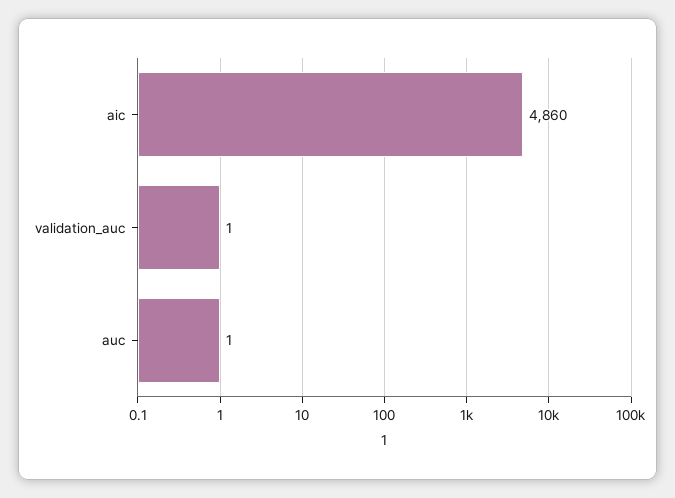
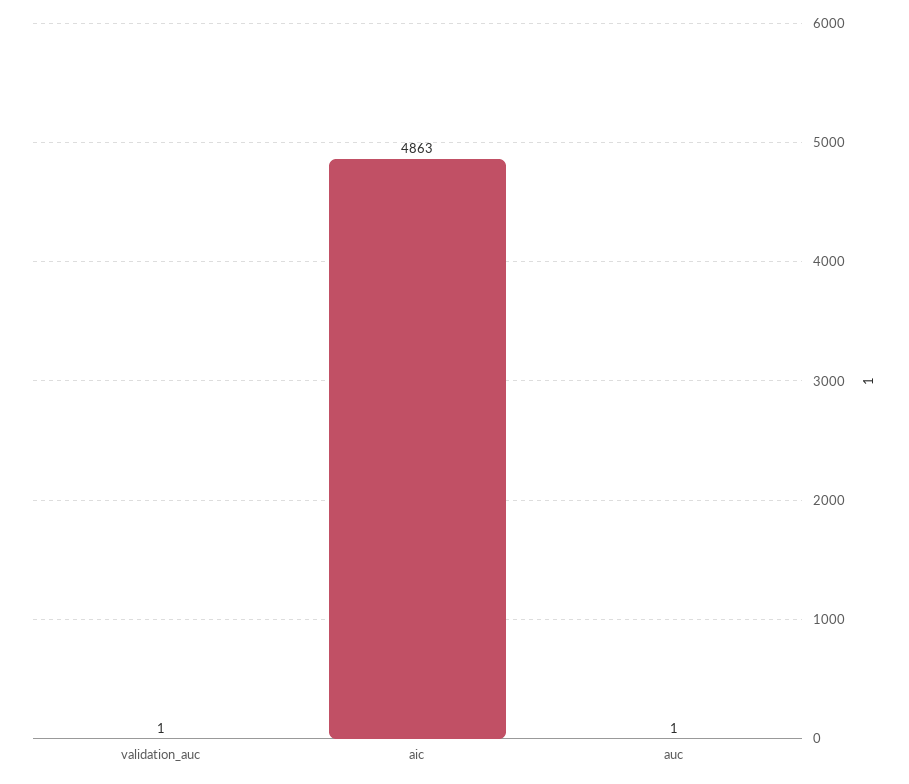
aic: 4860 -> 4863

